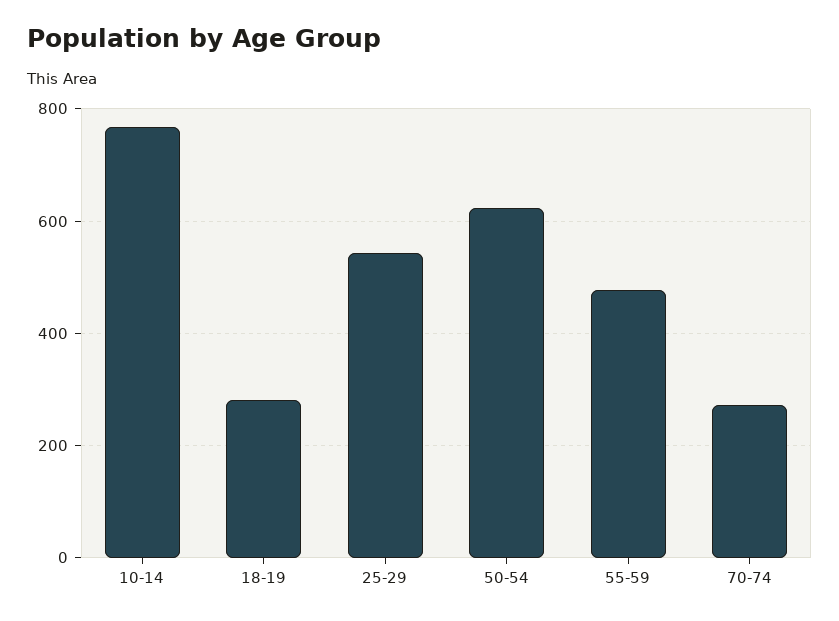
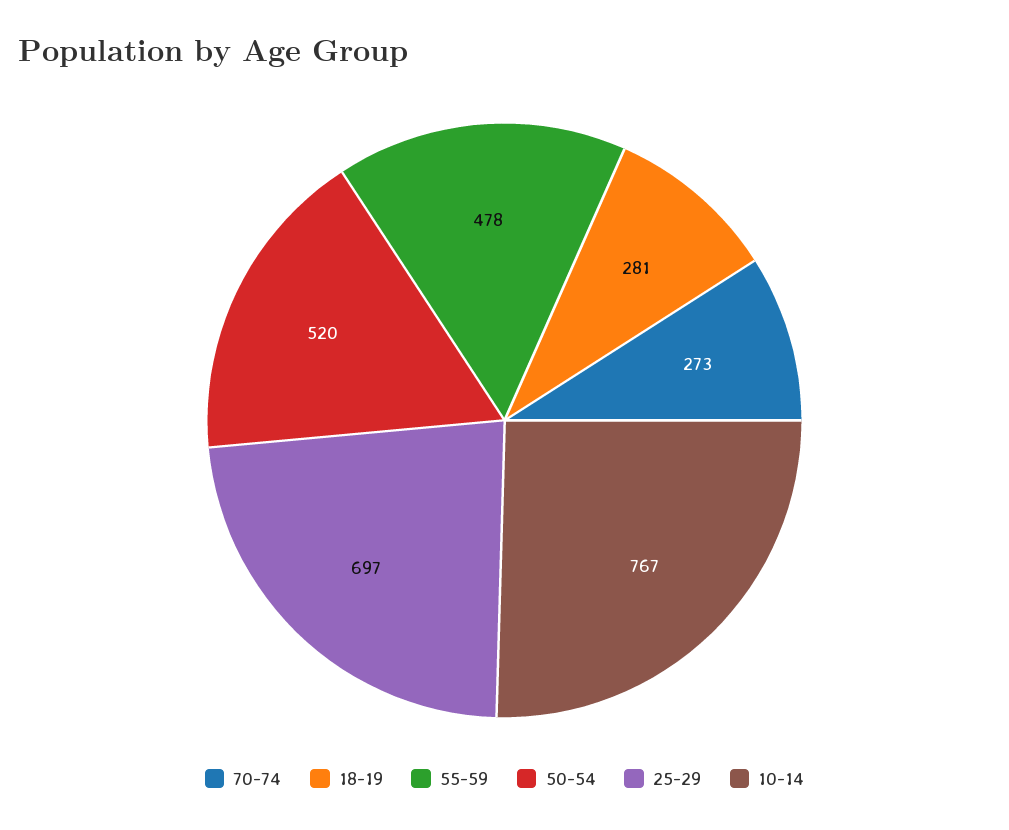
25-29: 540 -> 697
50-54: 620 -> 520

